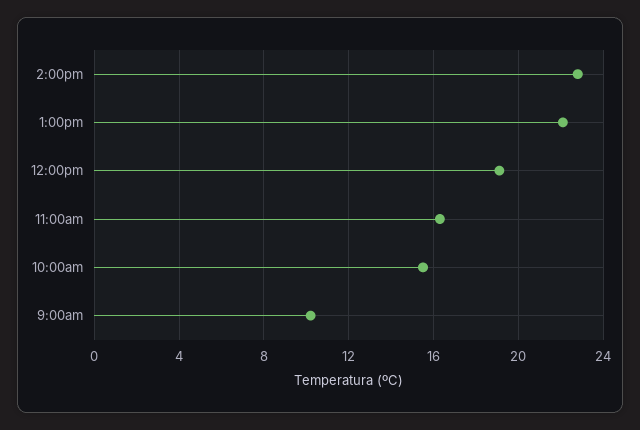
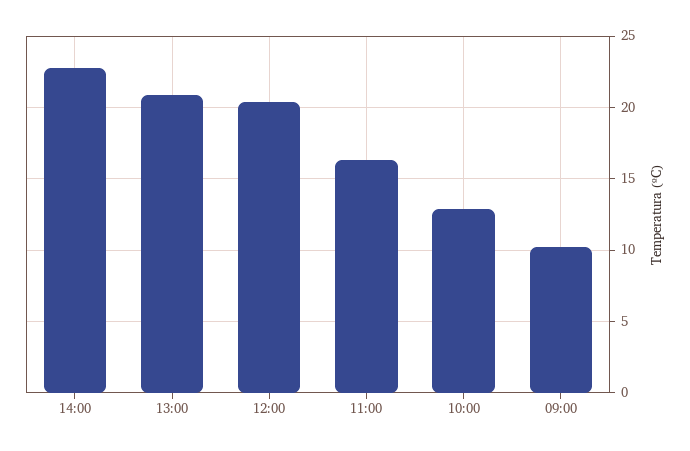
1:00pm: 22 -> 21
12:00pm: 19 -> 20.5
10:00am: 15.5 -> 13

